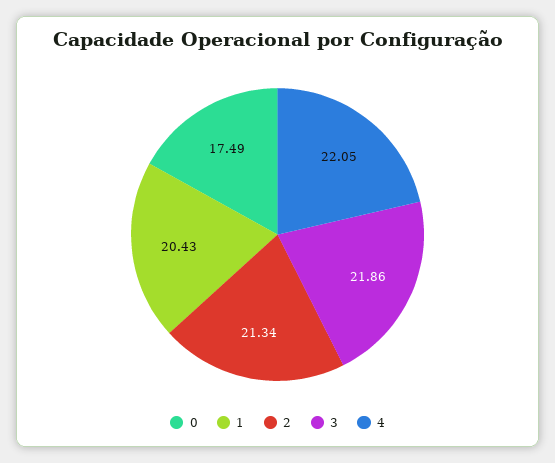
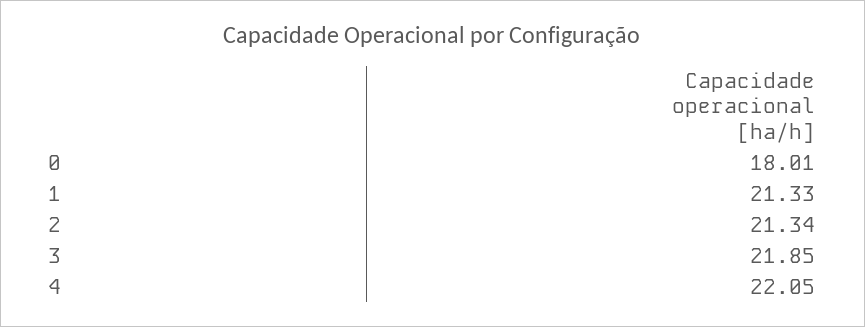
0: 17.49 -> 18.01
1: 20.43 -> 21.33
3: 21.86 -> 21.85

